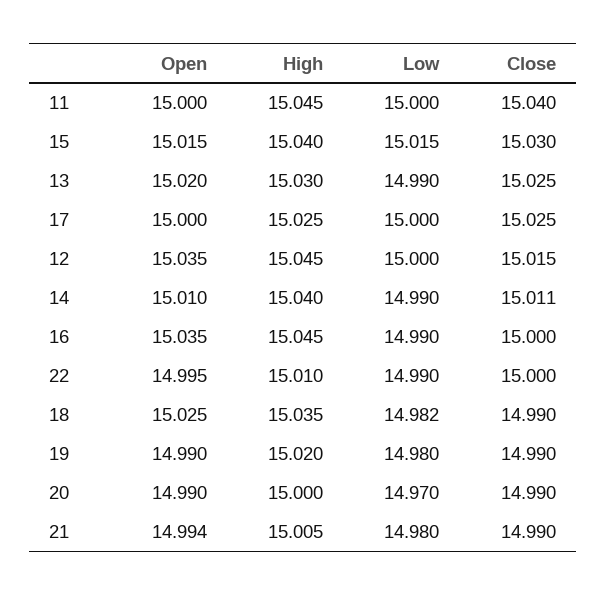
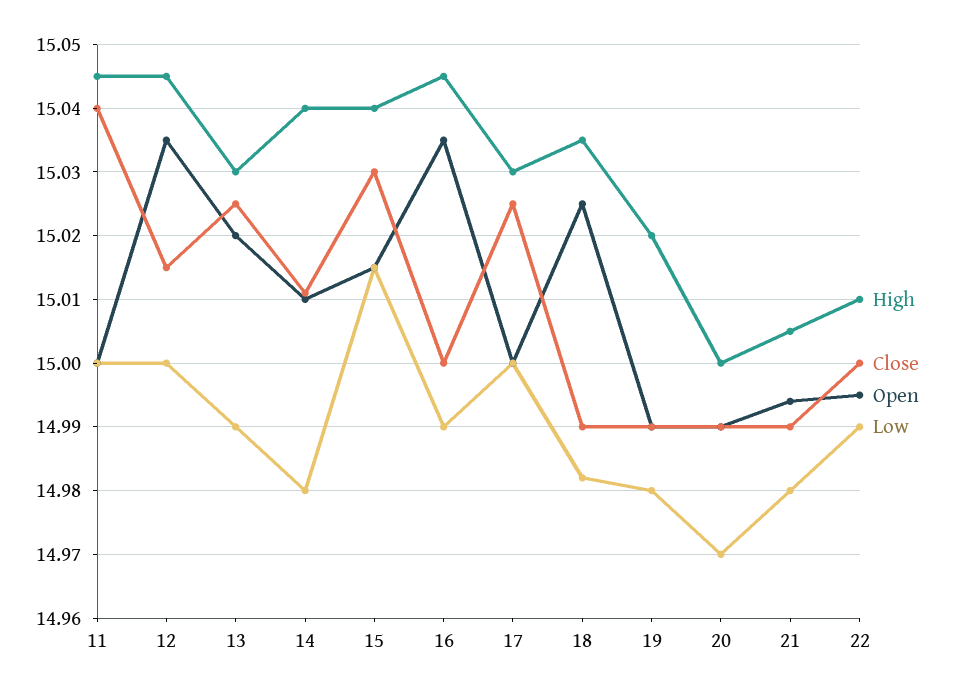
High, 17: 15.025 -> 15.03
Low, 14: 14.99 -> 14.98

